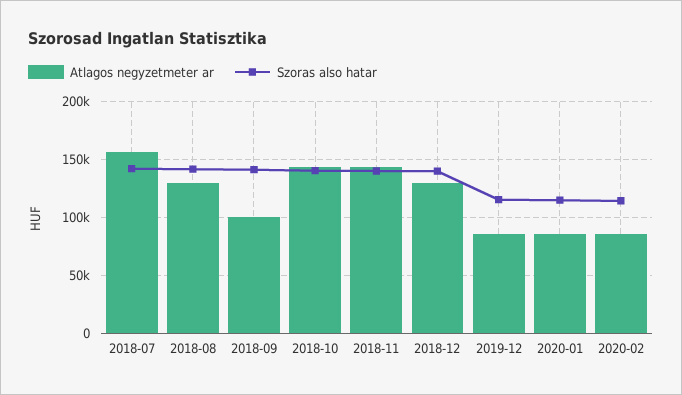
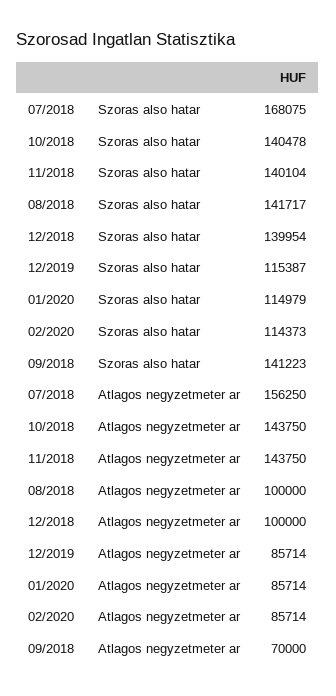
Szoras also hatar, 2018-07: 140000 -> 168075
Atlagos negyzetmeter ar, 2018-08: 130000 -> 100000
Atlagos negyzetmeter ar, 2018-09: 100000 -> 70000
Atlagos negyzetmeter ar, 2018-12: 130000 -> 100000

